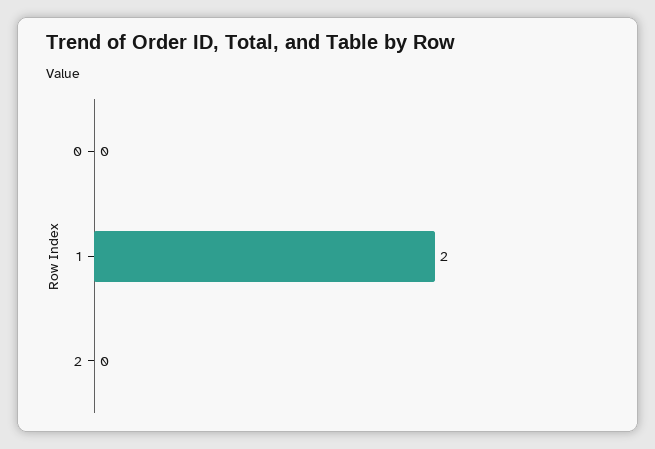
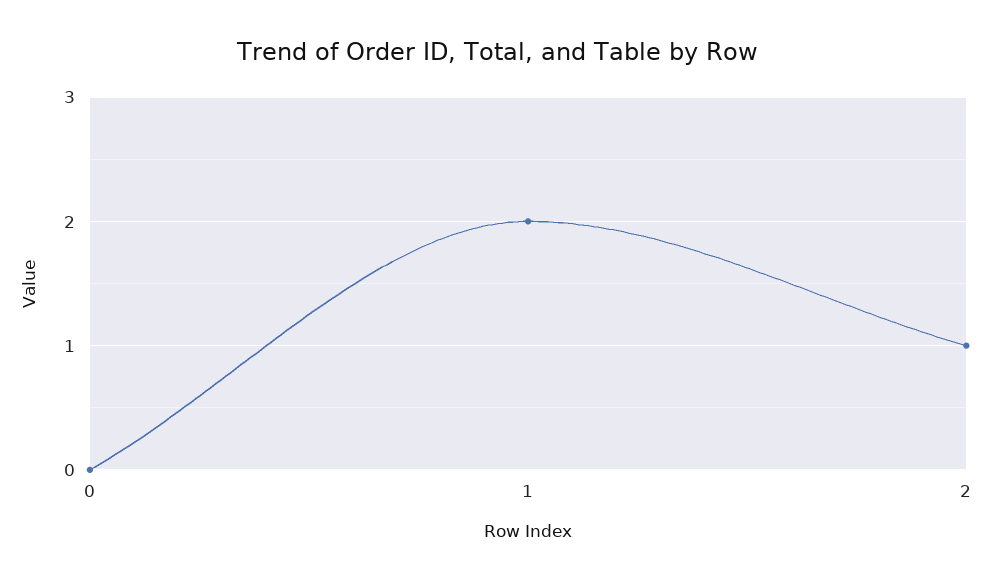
2: 0 -> 1

